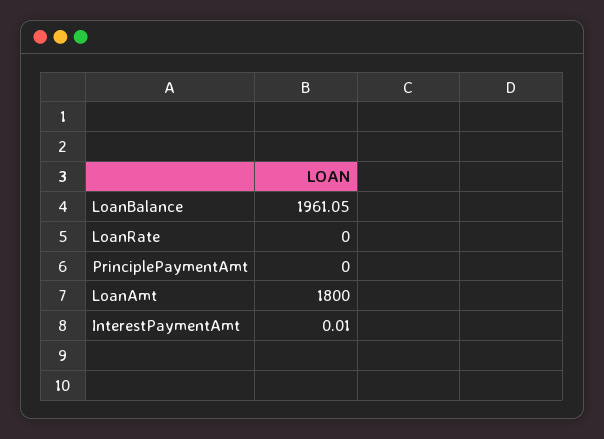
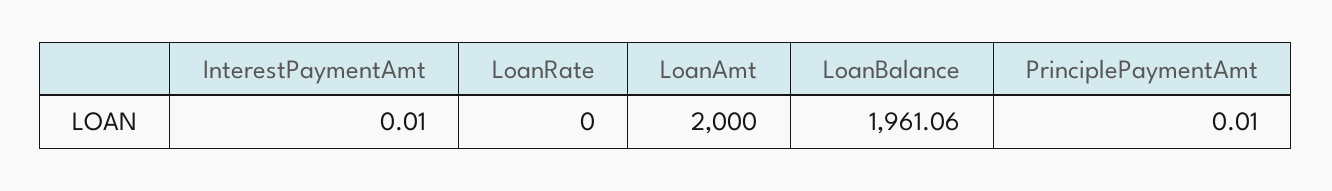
LoanBalance: 1961.05 -> 1961.06
PrinciplePaymentAmt: 0 -> 0.01
LoanAmt: 1800 -> 2000

